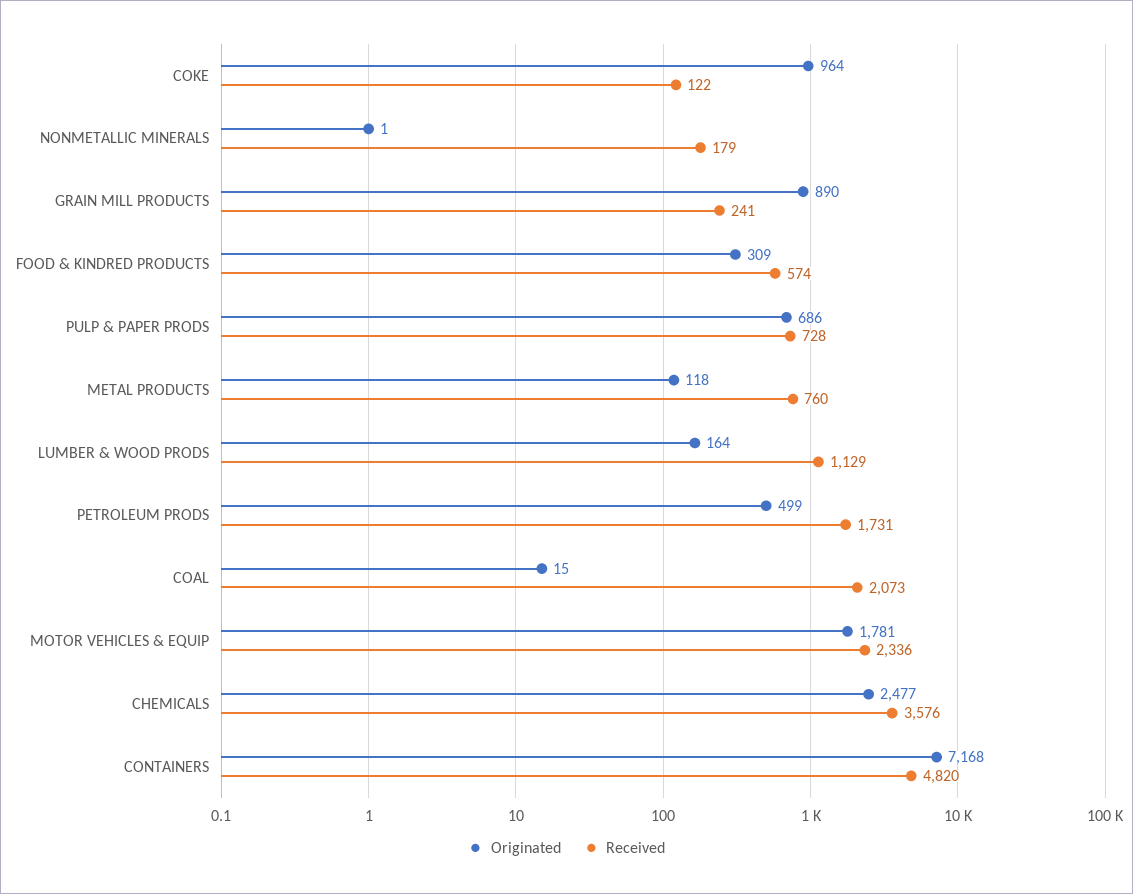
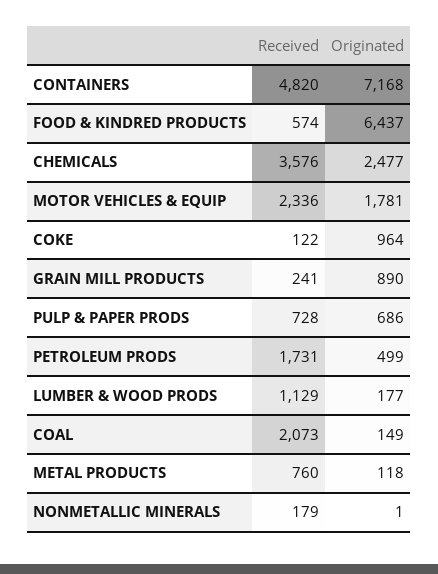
Originated, FOOD & KINDRED PRODUCTS: 309 -> 6437
Originated, LUMBER & WOOD PRODS: 164 -> 177
Originated, COAL: 15 -> 149

